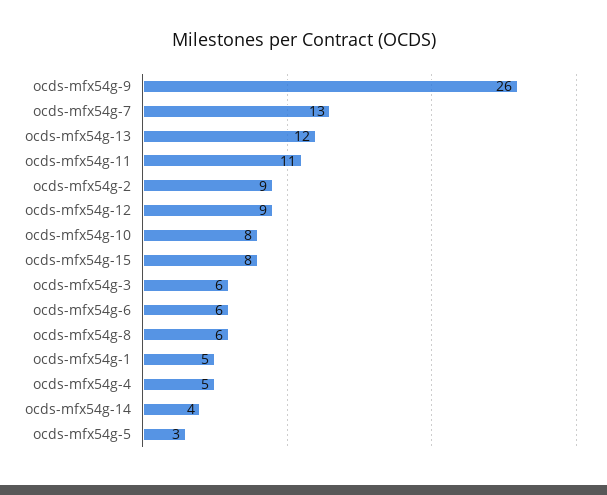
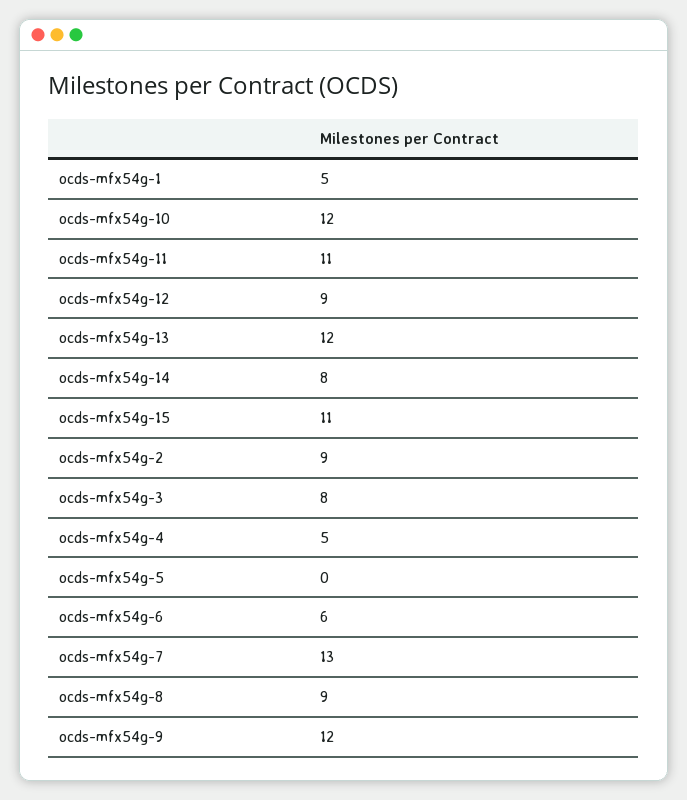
ocds-mfx54g-9: 26 -> 12
ocds-mfx54g-10: 8 -> 12
ocds-mfx54g-15: 8 -> 11
ocds-mfx54g-3: 6 -> 8
ocds-mfx54g-8: 6 -> 9
ocds-mfx54g-14: 4 -> 8
ocds-mfx54g-5: 3 -> 0

